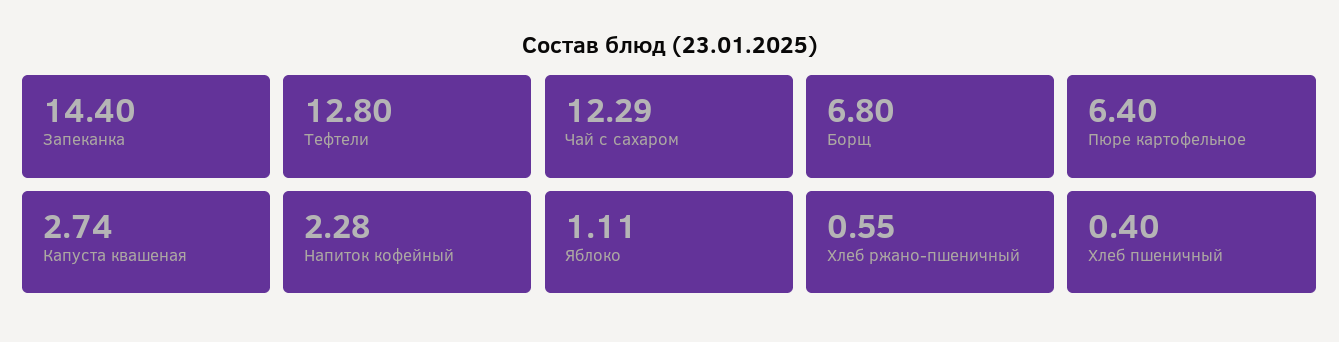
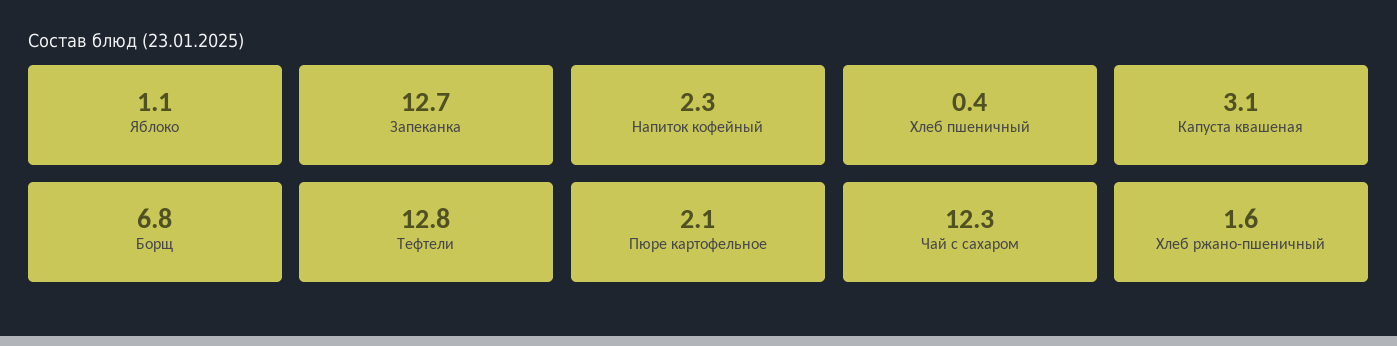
Запеканка: 14.4 -> 12.7
Пюре картофельное: 6.4 -> 2.1
Капуста квашеная: 2.74 -> 3.1
Хлеб ржано-пшеничный: 0.55 -> 1.6

